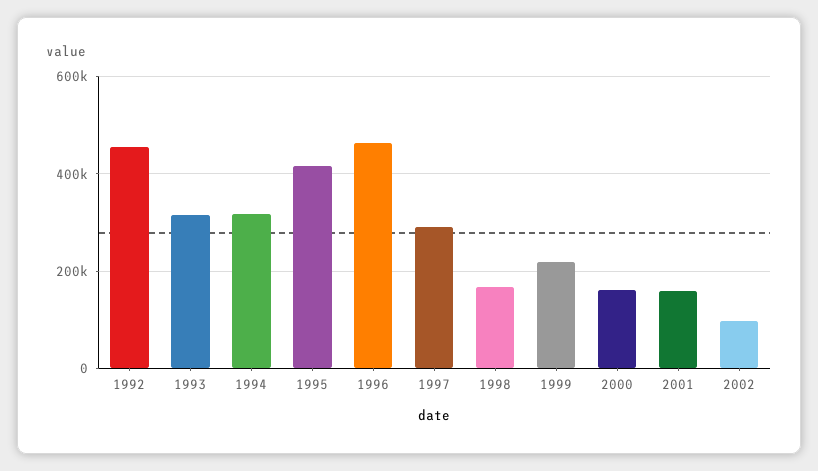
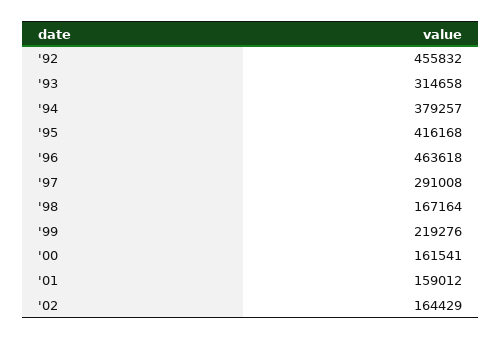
1994: 320000 -> 379257
2002: 100000 -> 164429

